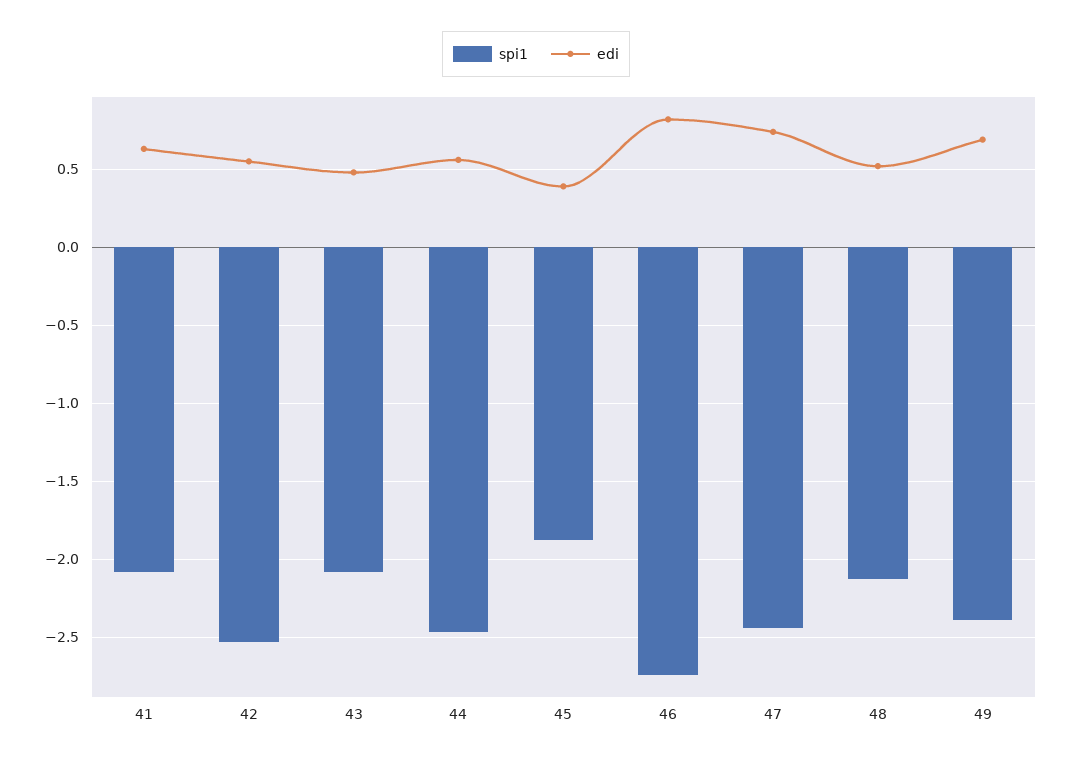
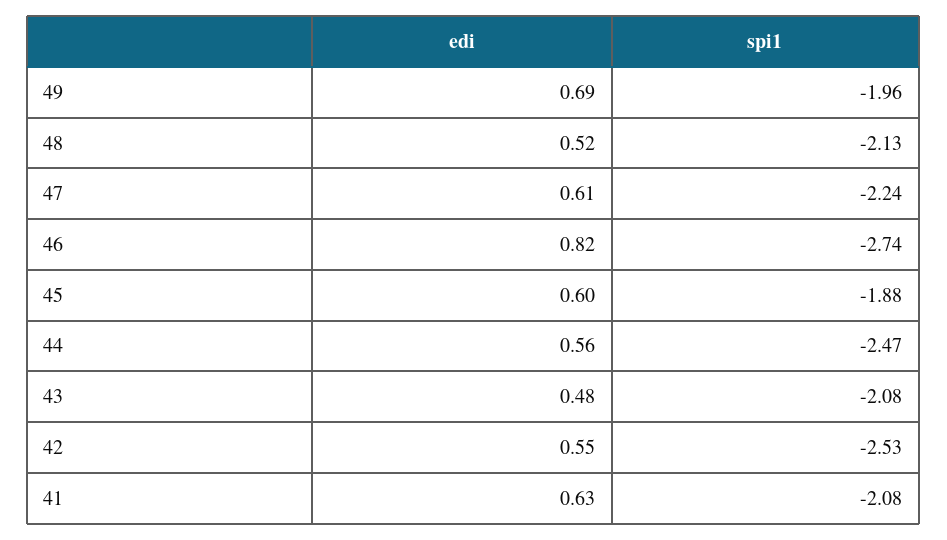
edi, 45: 0.4 -> 0.6
spi1, 47: -2.45 -> -2.24
edi, 47: 0.75 -> 0.61
spi1, 49: -2.4 -> -1.96

